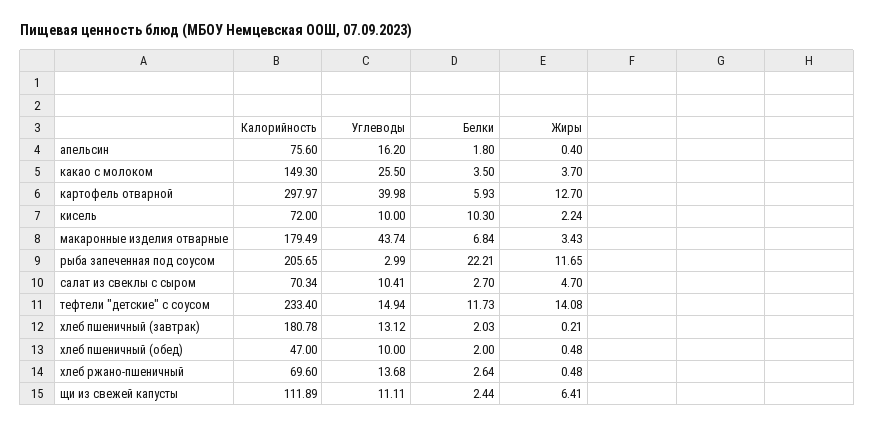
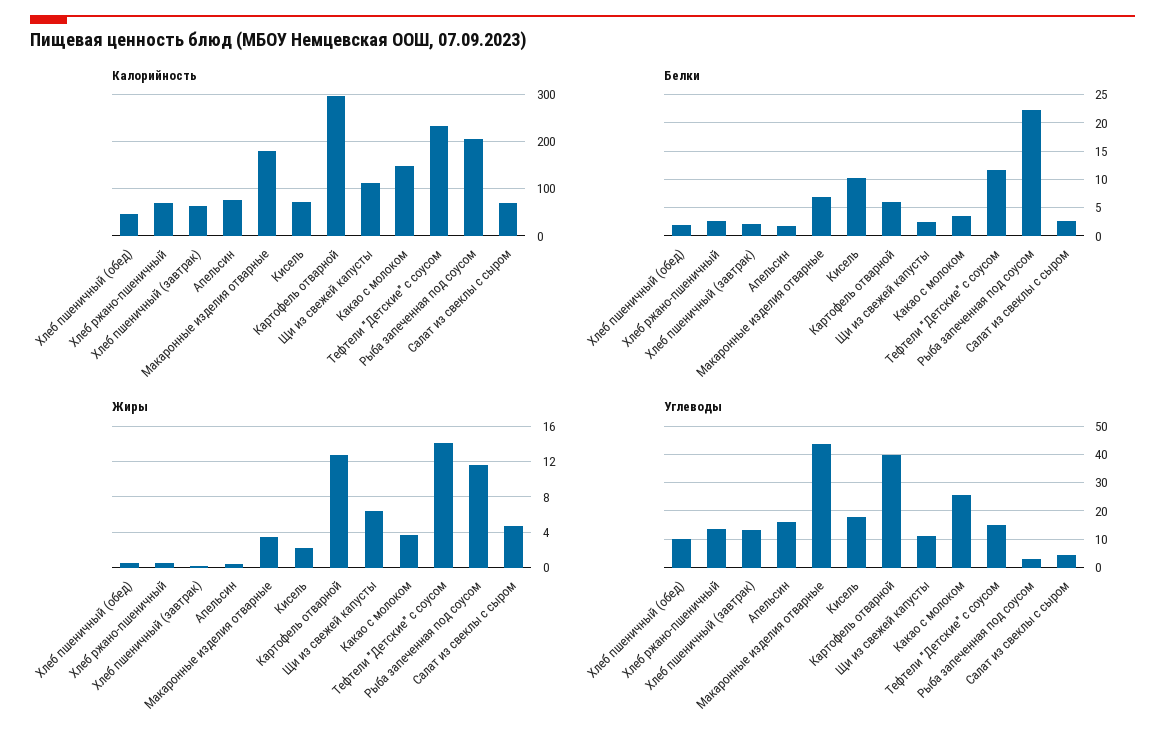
Углеводы, кисель: 10 -> 17.5
Углеводы, салат из свеклы с сыром: 10.41 -> 5
Калорийность, хлеб пшеничный (завтрак): 180.78 -> 60

